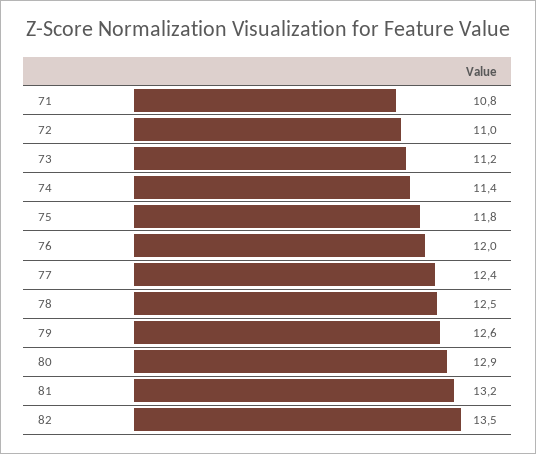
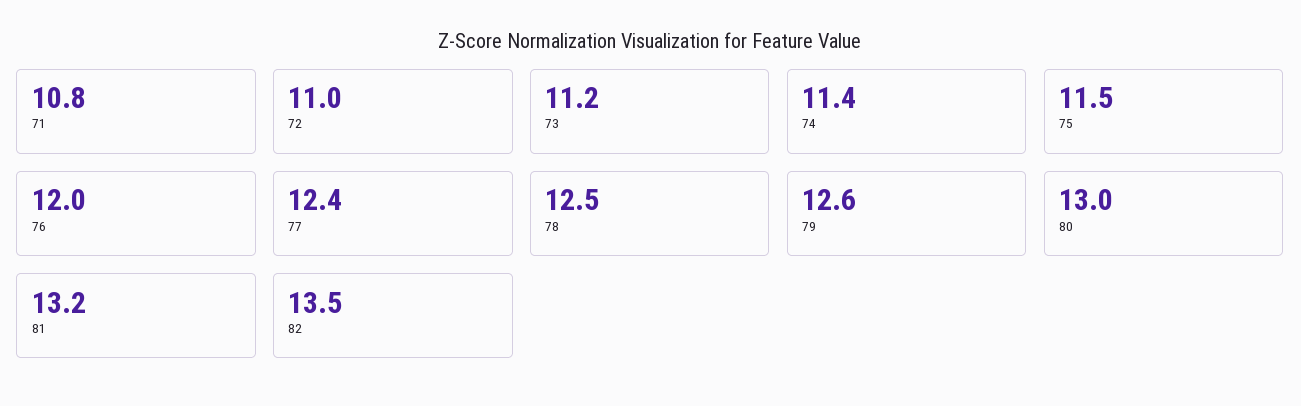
75: 11.8 -> 11.5
80: 12.9 -> 13

